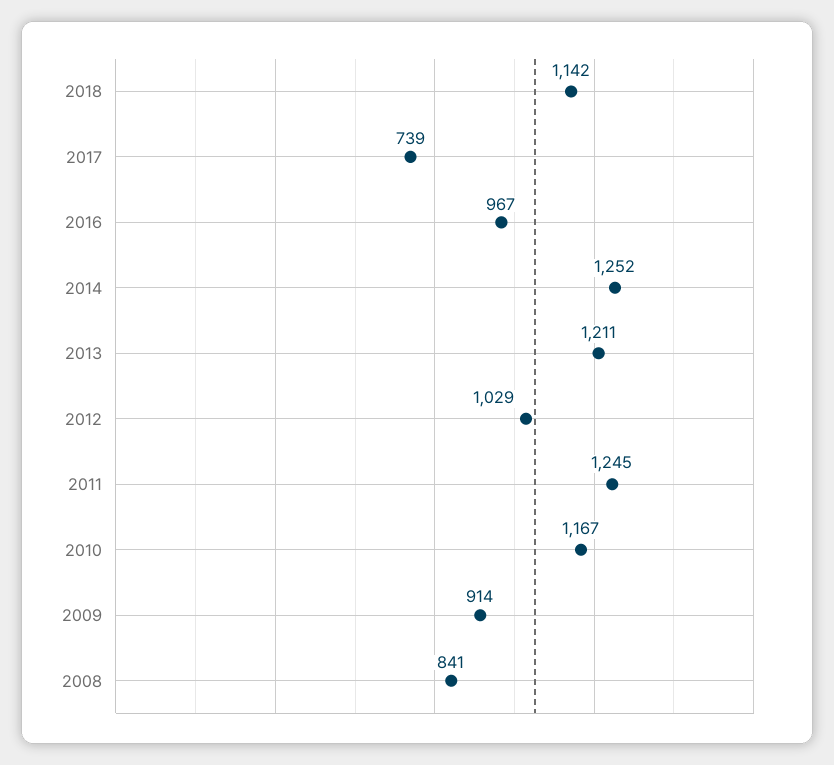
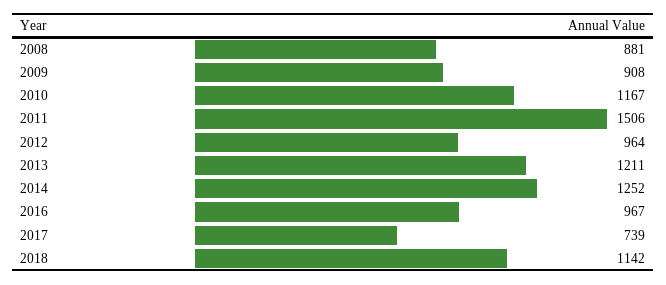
2012: 1029 -> 964
2011: 1245 -> 1506
2009: 914 -> 908
2008: 841 -> 881

